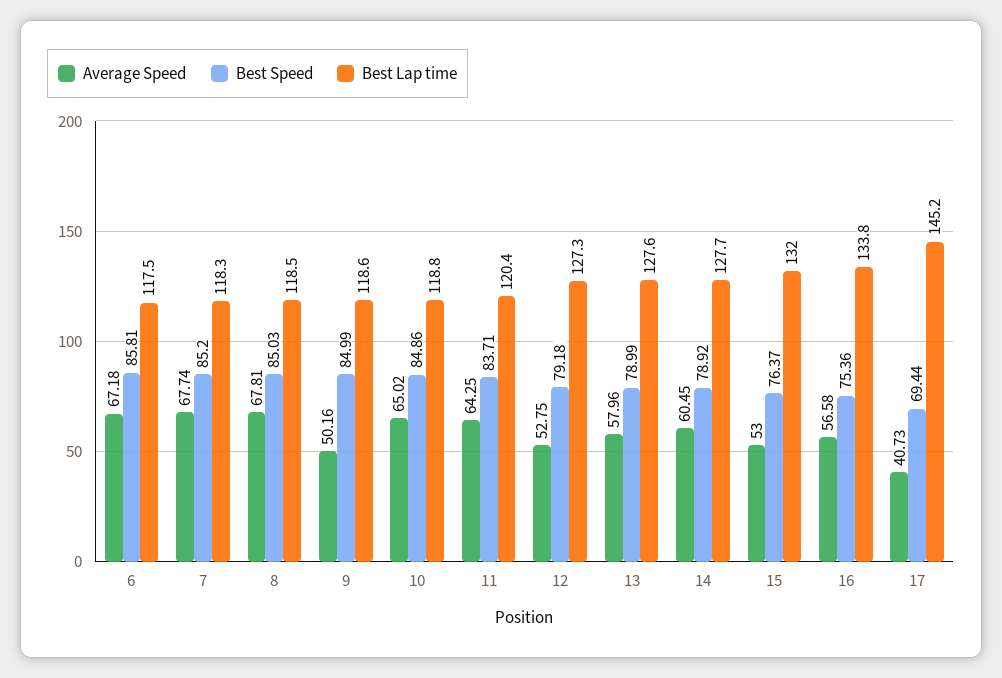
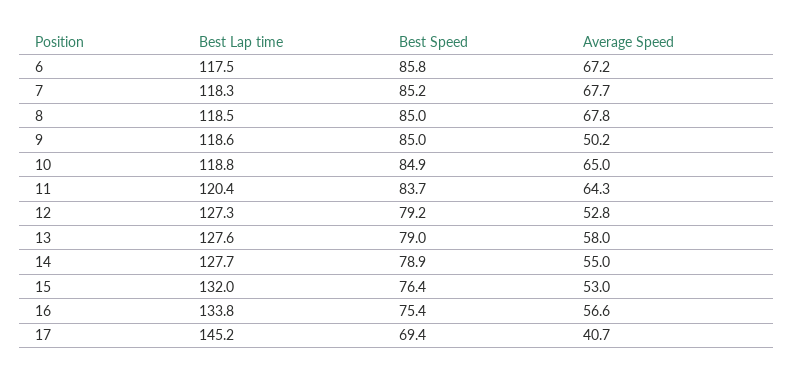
Average Speed, 14: 60.45 -> 55

